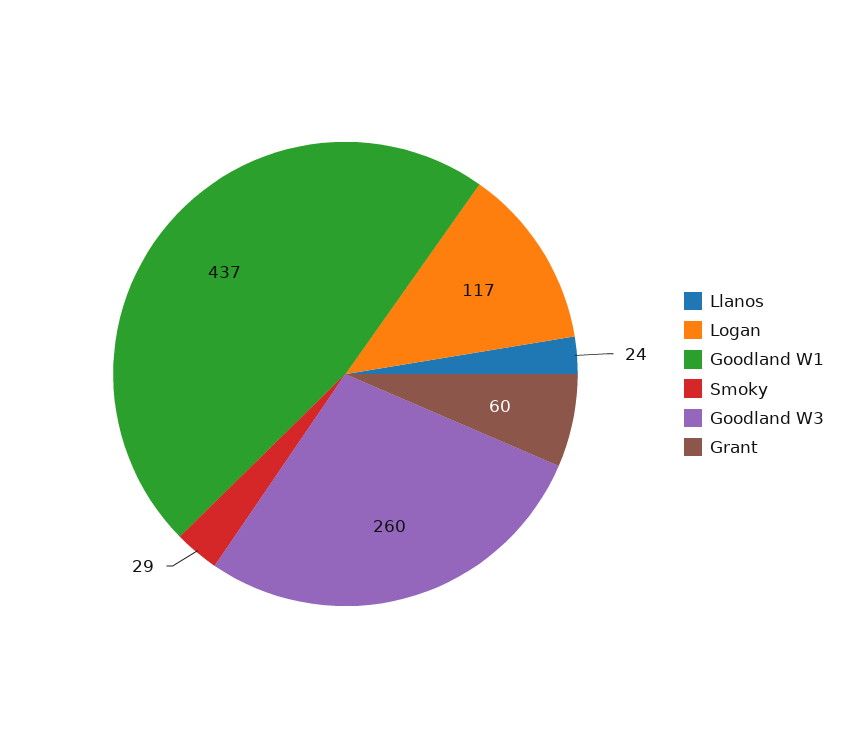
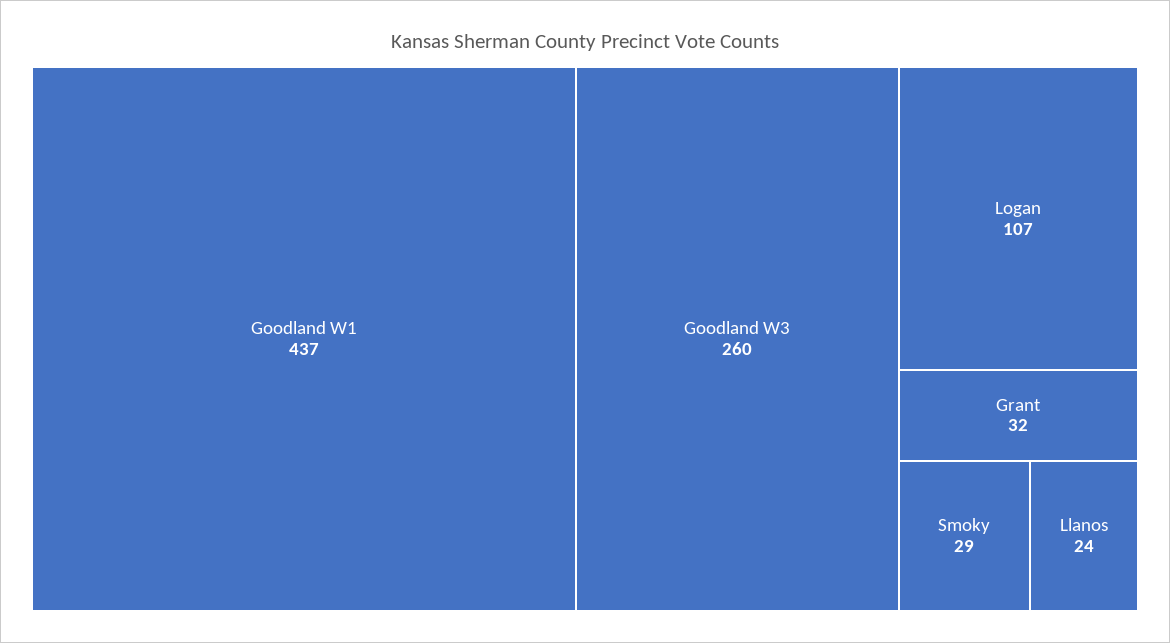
Logan: 117 -> 107
Grant: 60 -> 32

